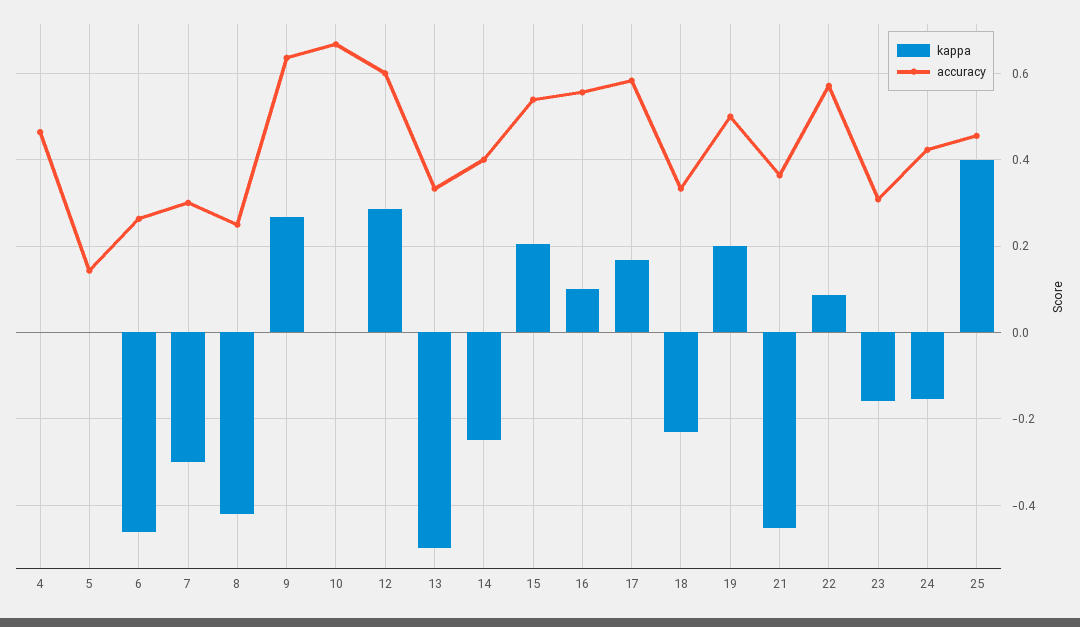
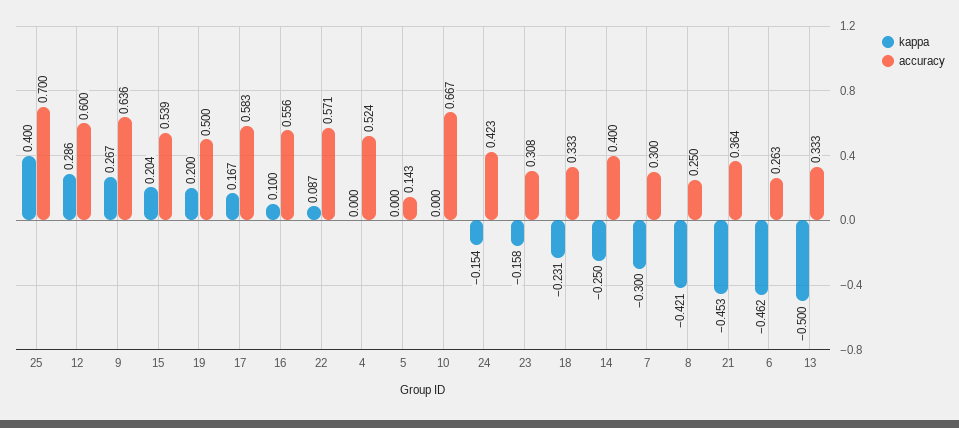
accuracy, 4: 0.46 -> 0.524
accuracy, 25: 0.46 -> 0.7

